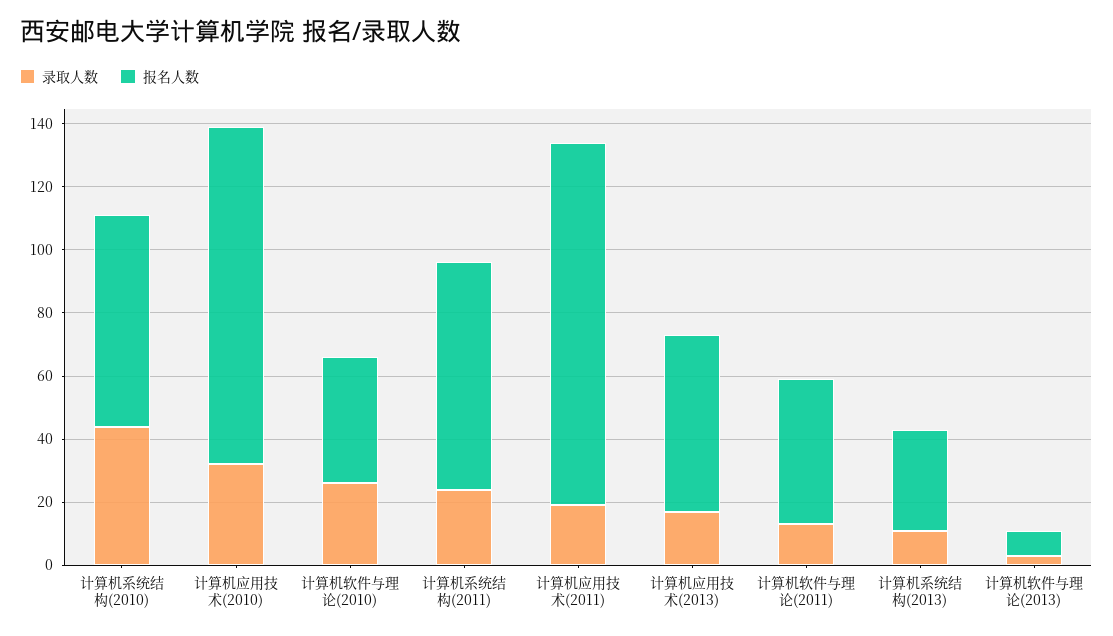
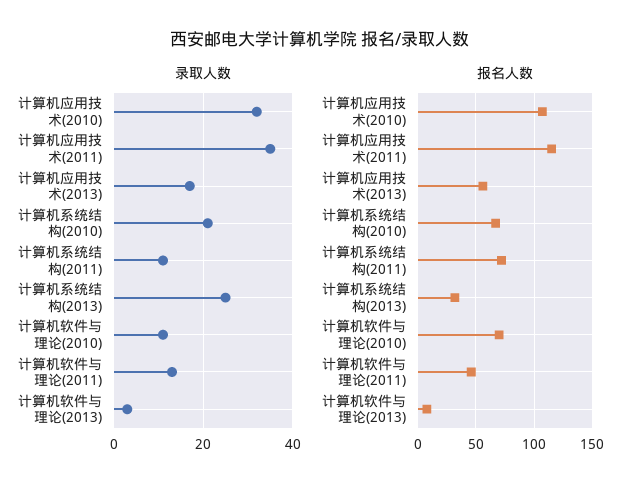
录取人数, 计算机系统结构(2010): 45 -> 20
录取人数, 计算机软件与理论(2010): 25 -> 10
报名人数, 计算机软件与理论(2010): 40 -> 70
录取人数, 计算机系统结构(2011): 25 -> 10
录取人数, 计算机应用技术(2011): 20 -> 35
录取人数, 计算机系统结构(2013): 10 -> 25

